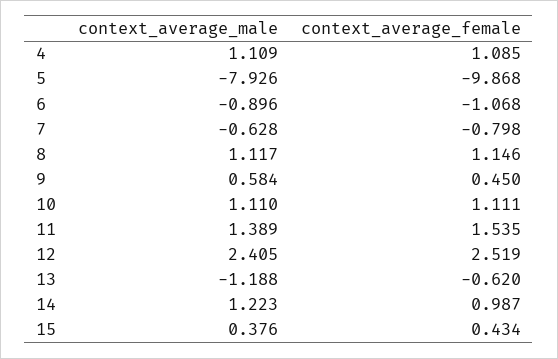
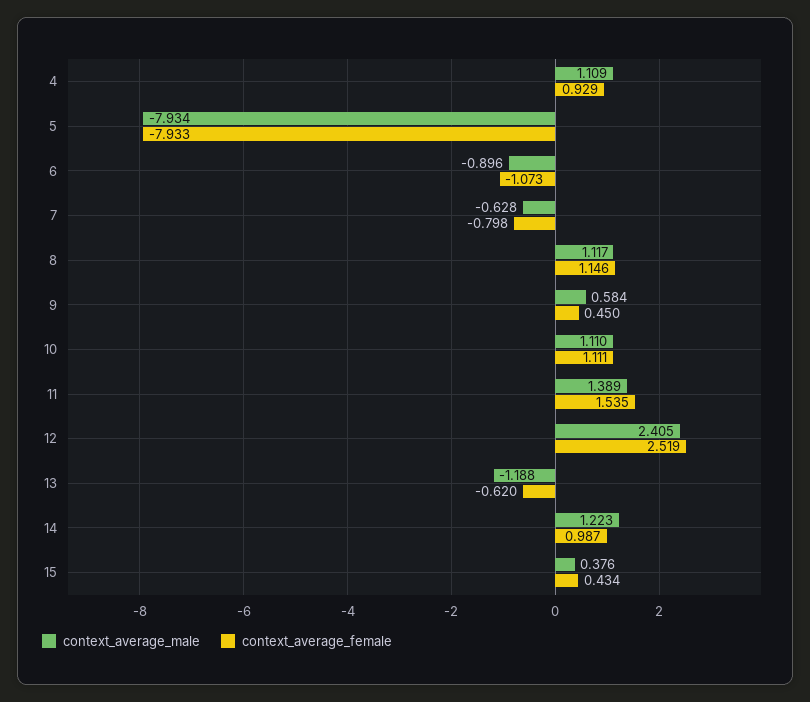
context_average_female, 4: 1.085 -> 0.929
context_average_male, 5: -7.926 -> -7.934
context_average_female, 5: -9.868 -> -7.933
context_average_female, 6: -1.068 -> -1.073

